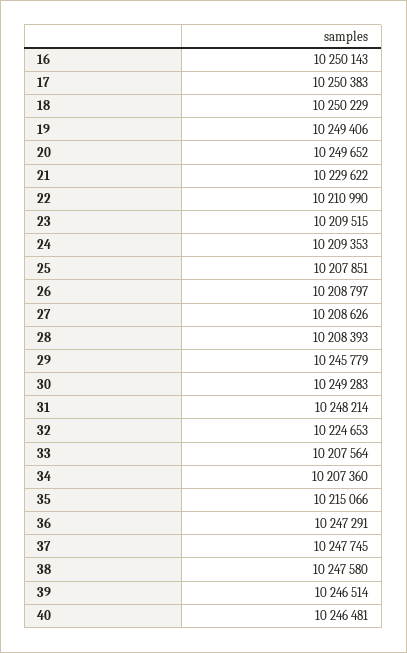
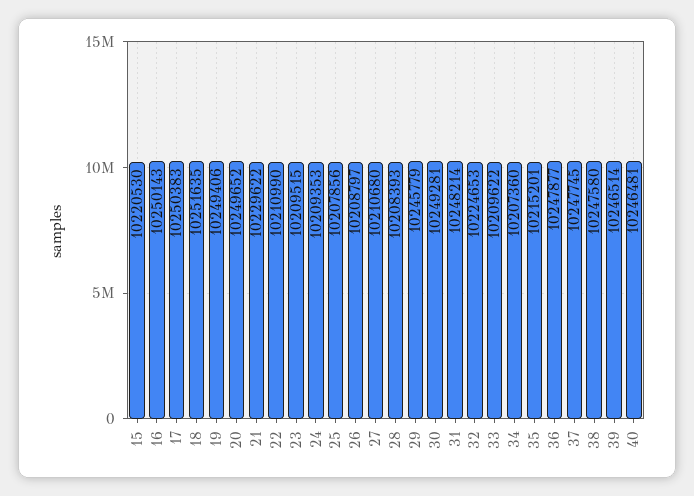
18: 10250229 -> 10251635
25: 10207851 -> 10207856
27: 10208626 -> 10210680
30: 10249283 -> 10249281
33: 10207564 -> 10209622
35: 10215066 -> 10215201
36: 10247291 -> 10247877
15: none -> 10220530

